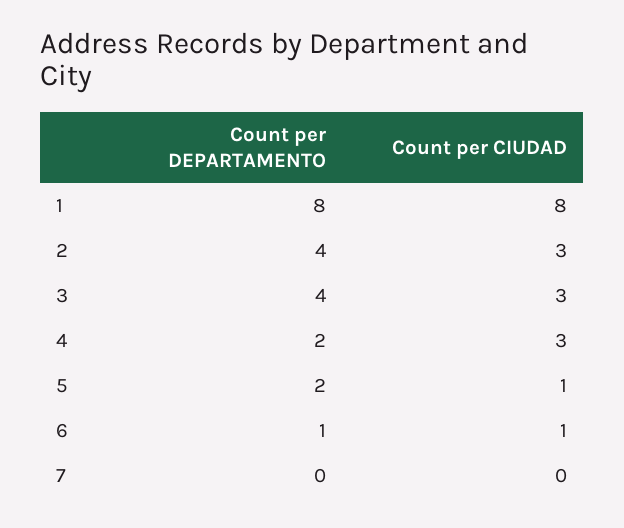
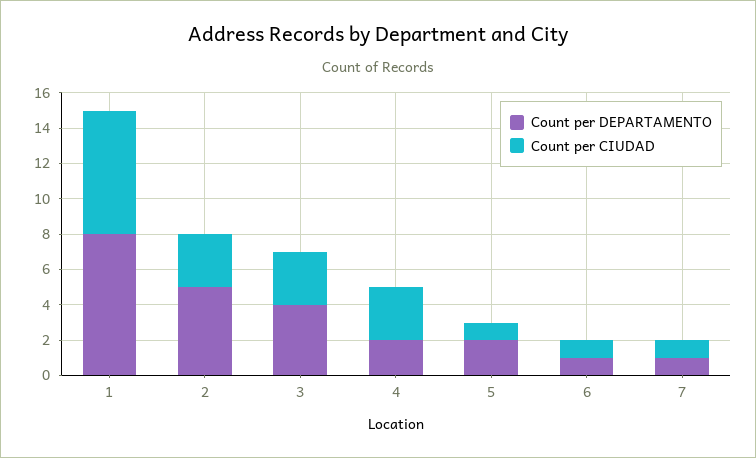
Count per CIUDAD, 1: 8 -> 7
Count per DEPARTAMENTO, 2: 4 -> 5
Count per DEPARTAMENTO, 7: 0 -> 1
Count per CIUDAD, 7: 0 -> 1

